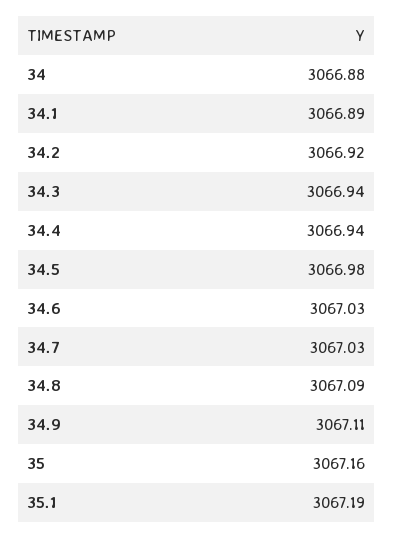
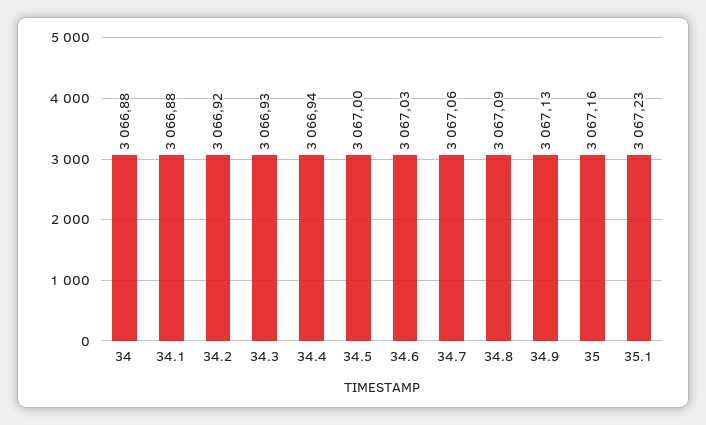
34.1: 3066.89 -> 3066.88
34.3: 3066.94 -> 3066.93
34.5: 3066.98 -> 3067
34.7: 3067.03 -> 3067.06
34.9: 3067.11 -> 3067.13
35.1: 3067.19 -> 3067.23

